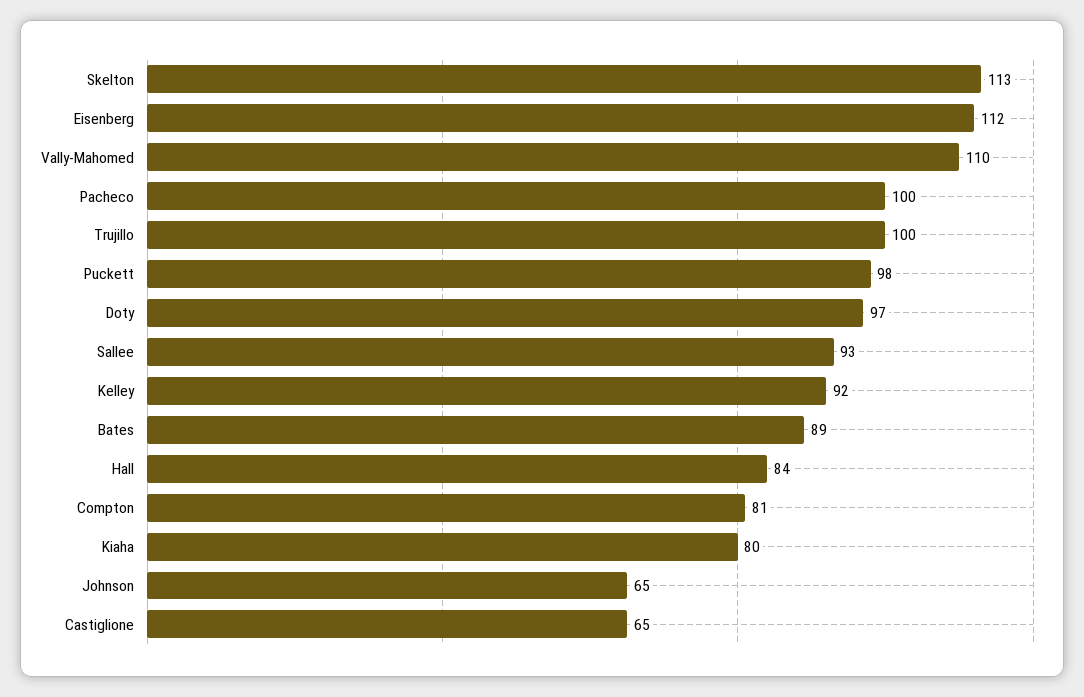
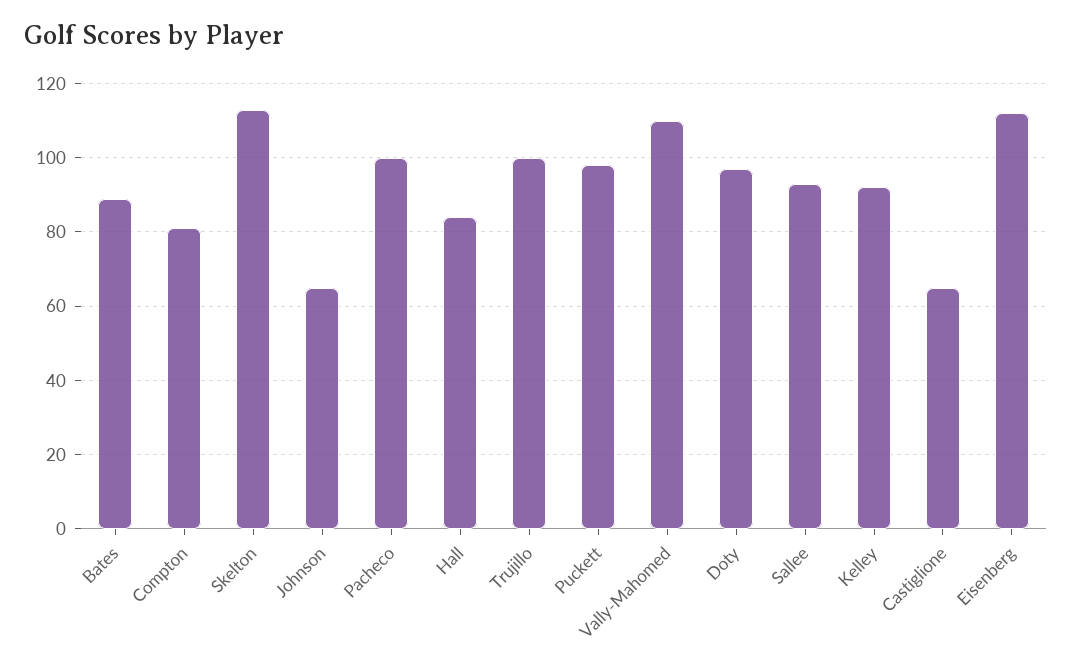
Kiaha: 80 -> none

